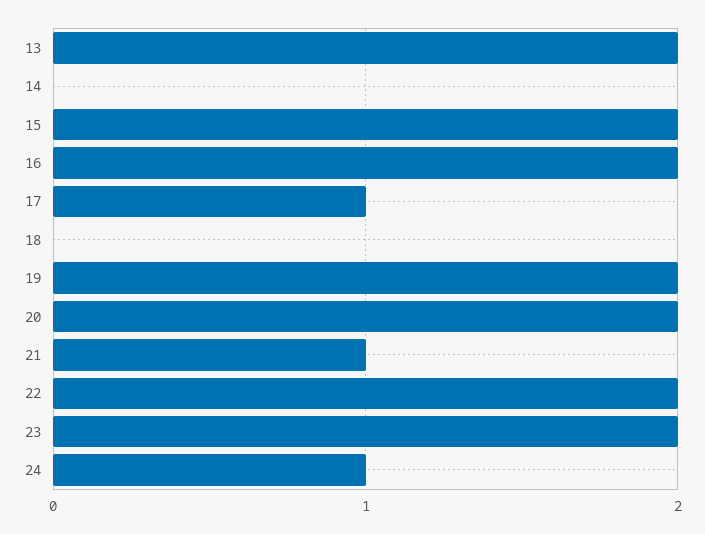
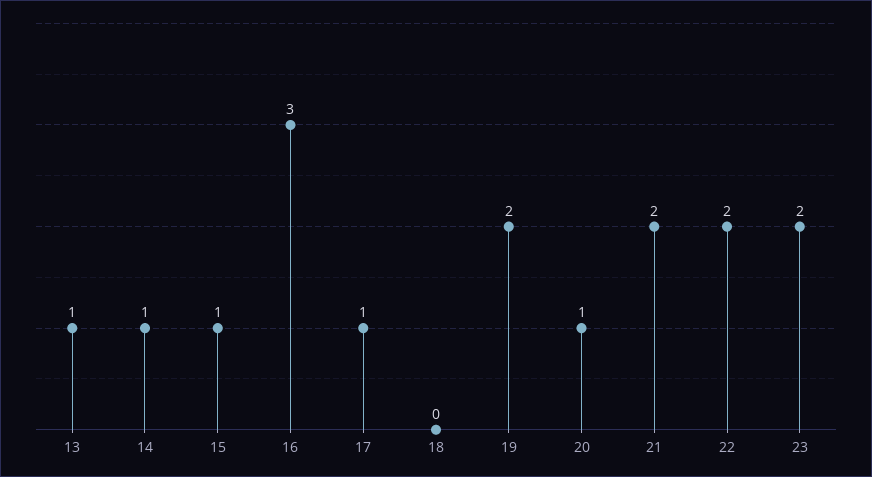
13: 2 -> 1
14: 0 -> 1
15: 2 -> 1
16: 2 -> 3
20: 2 -> 1
21: 1 -> 2
24: 1 -> none

